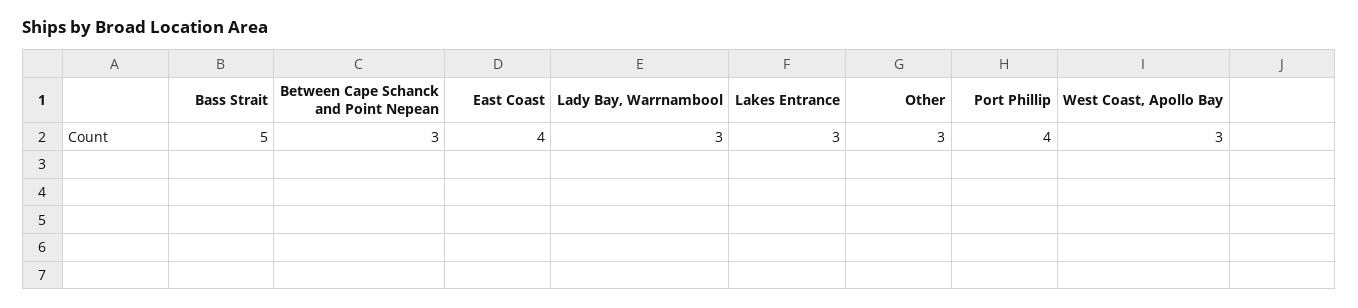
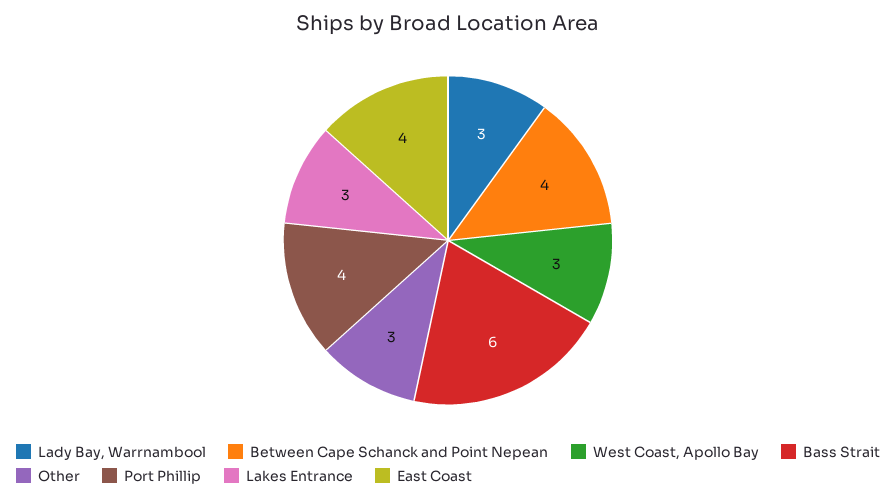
Bass Strait: 5 -> 6
Between Cape Schanck and Point Nepean: 3 -> 4

